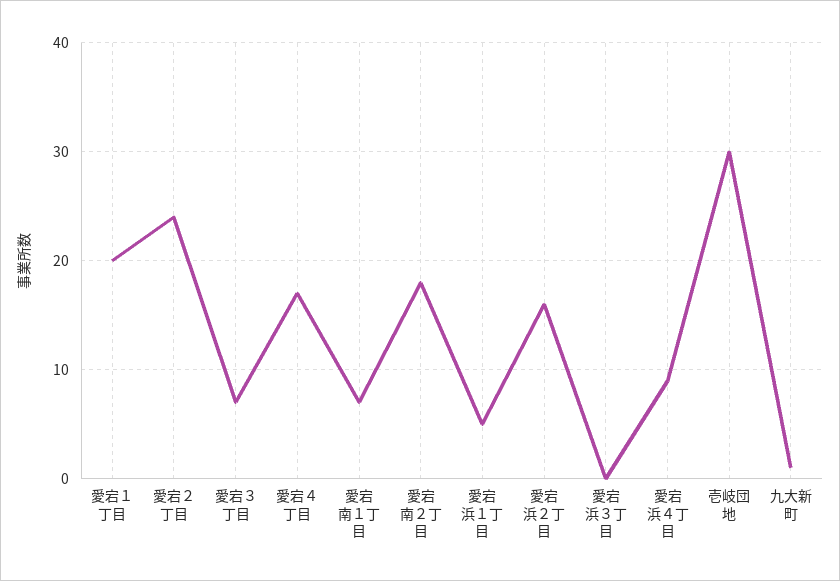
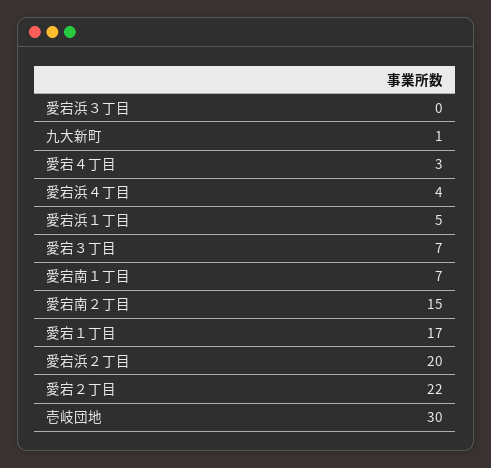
愛宕１丁目: 20 -> 17
愛宕２丁目: 24 -> 22
愛宕４丁目: 17 -> 3
愛宕南２丁目: 18 -> 15
愛宕浜２丁目: 16 -> 20
愛宕浜４丁目: 9 -> 4

